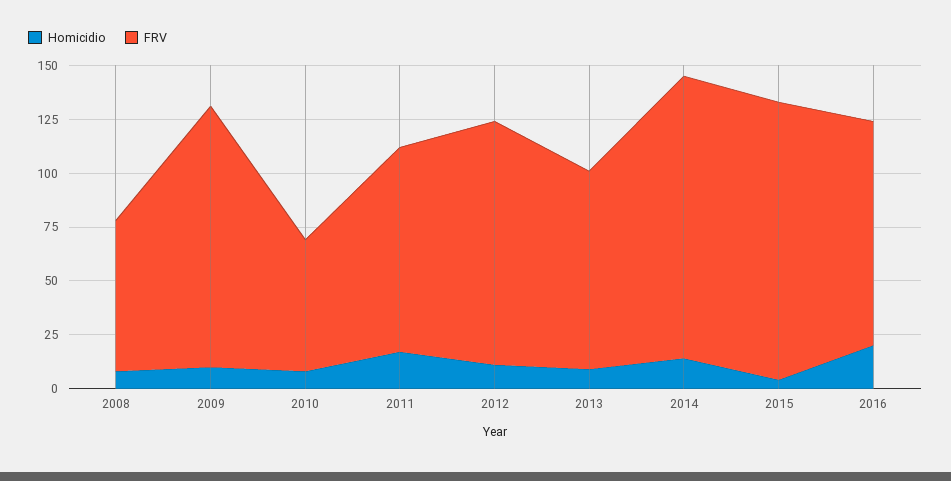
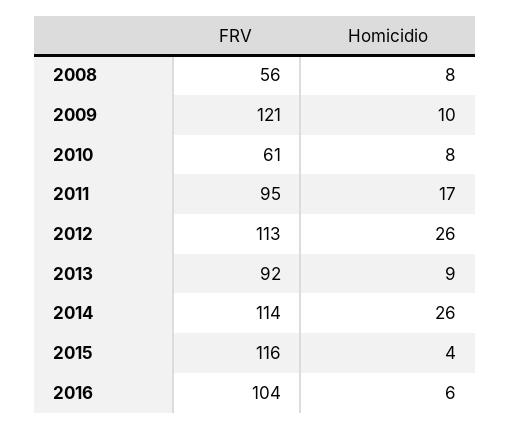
FRV, 2008: 70 -> 56
Homicidio, 2012: 10 -> 26
Homicidio, 2014: 15 -> 26
FRV, 2014: 130 -> 114
FRV, 2015: 130 -> 116
Homicidio, 2016: 20 -> 6

